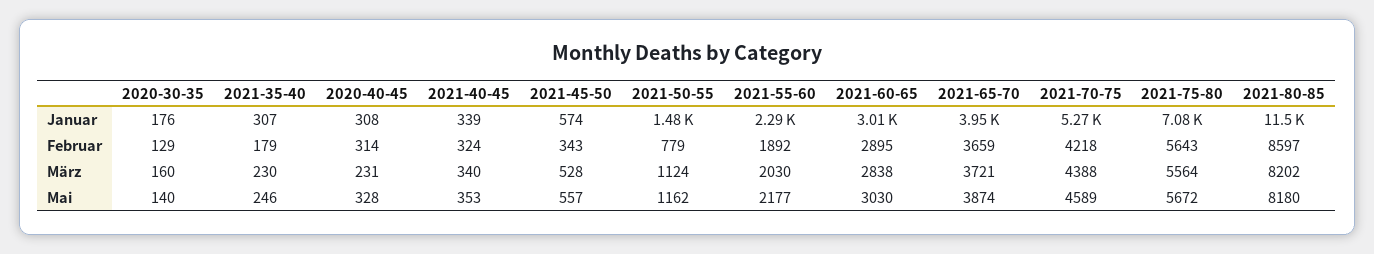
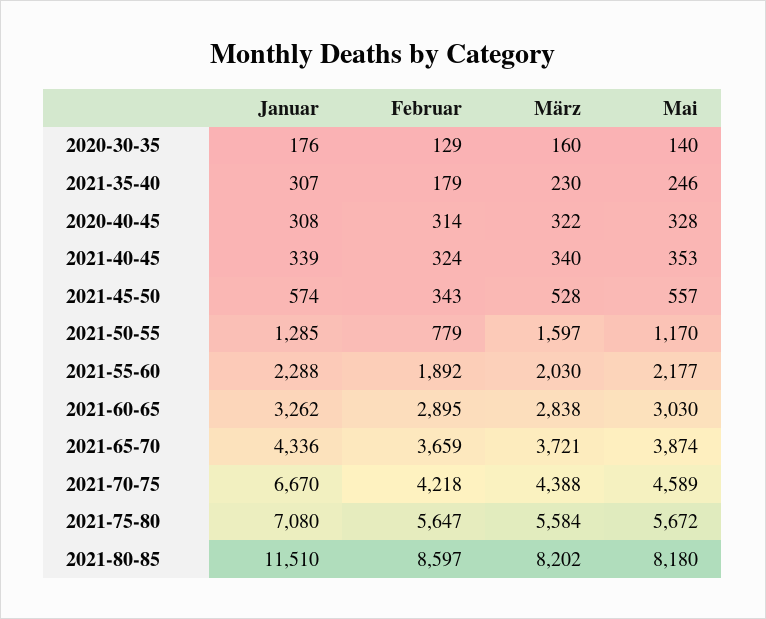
2021-50-55, Januar: 1480 -> 1285
2021-60-65, Januar: 3010 -> 3262
2021-65-70, Januar: 3950 -> 4336
2021-70-75, Januar: 5270 -> 6670
2021-75-80, Februar: 5643 -> 5647
2020-40-45, März: 231 -> 322
2021-50-55, März: 1124 -> 1597
2021-75-80, März: 5564 -> 5584
2021-50-55, Mai: 1162 -> 1170

